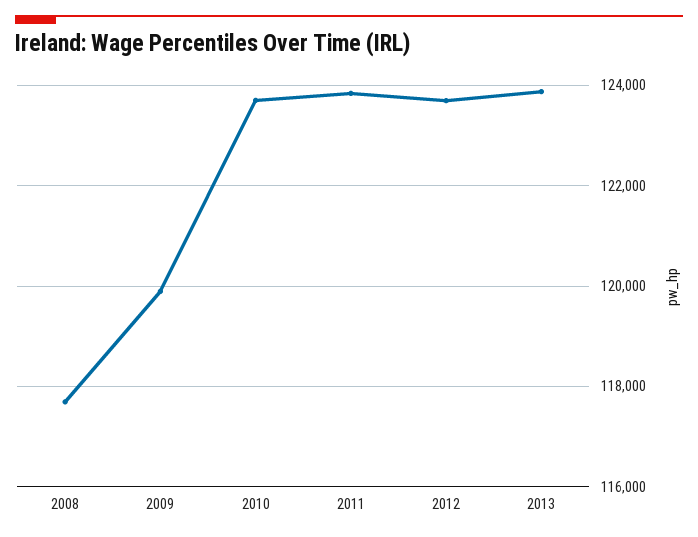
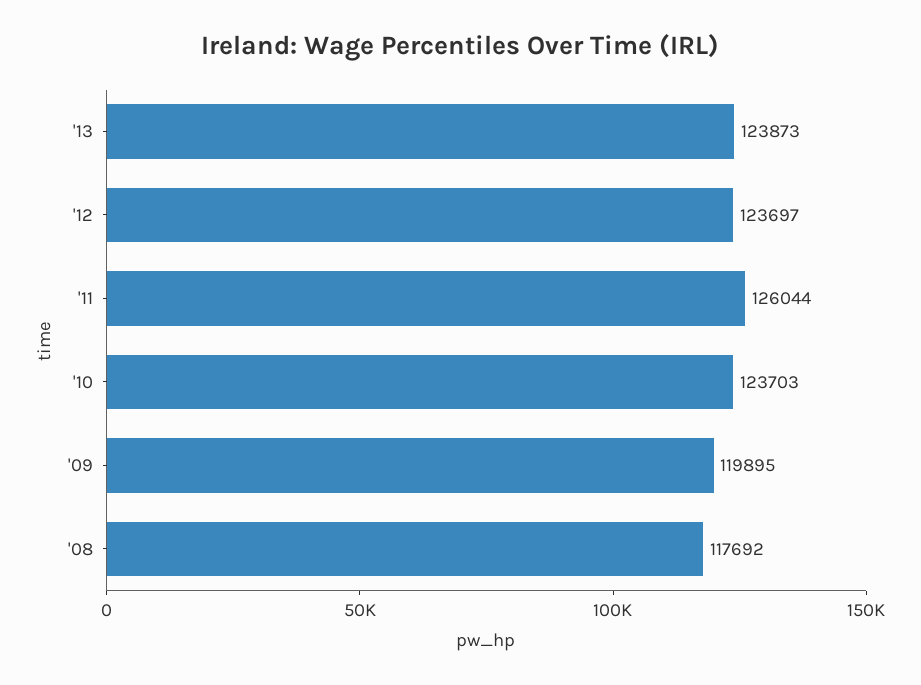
2011: 123800 -> 126044

